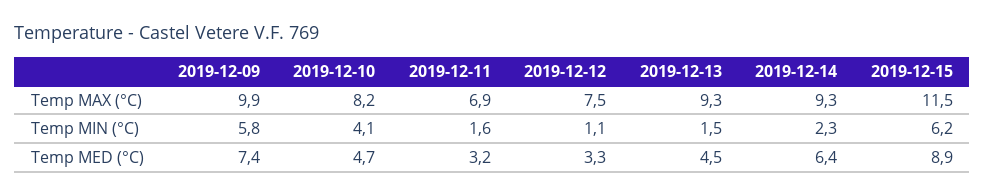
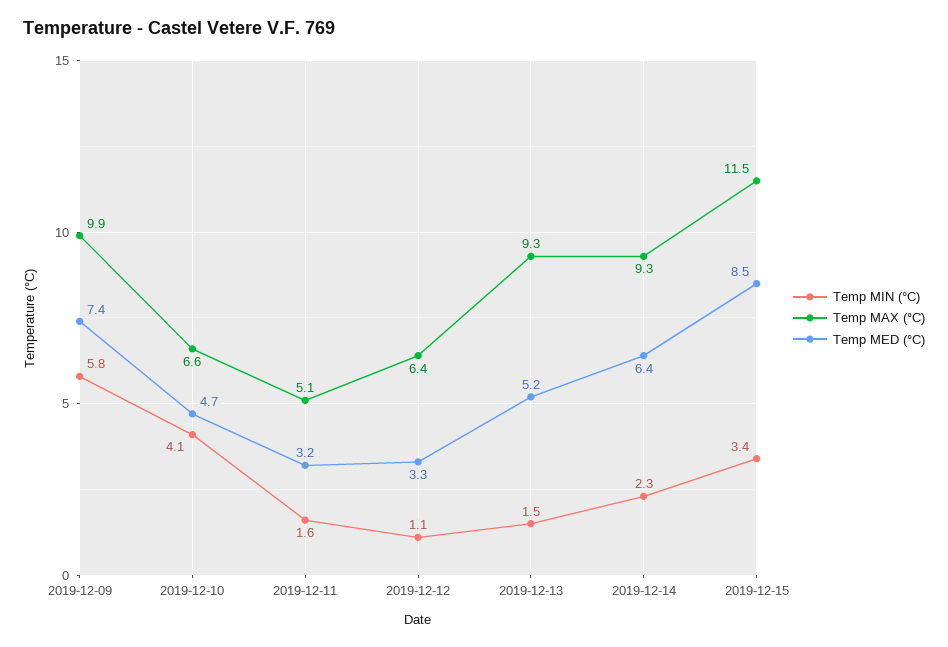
Temp MAX (°C), 2019-12-10: 8.2 -> 6.6
Temp MAX (°C), 2019-12-11: 6.9 -> 5.1
Temp MAX (°C), 2019-12-12: 7.5 -> 6.4
Temp MIN (°C), 2019-12-15: 6.2 -> 3.4
Temp MED (°C), 2019-12-13: 4.5 -> 5.2
Temp MED (°C), 2019-12-15: 8.9 -> 8.5

